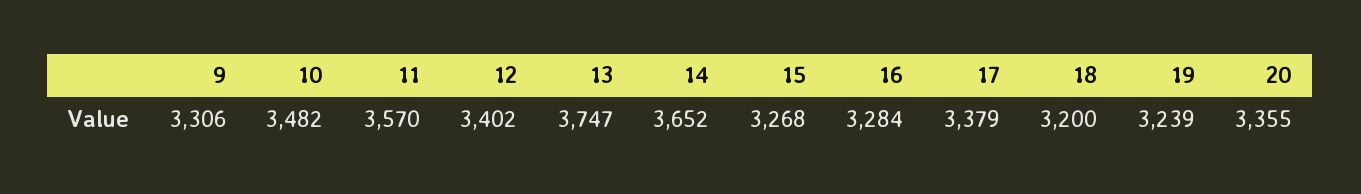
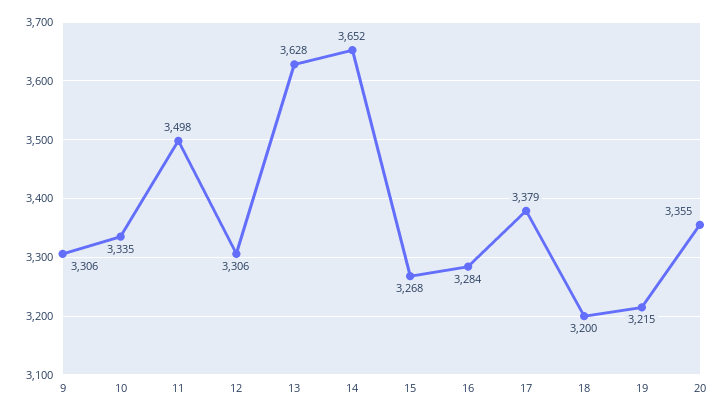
10: 3482 -> 3335
11: 3570 -> 3498
12: 3402 -> 3306
13: 3747 -> 3628
19: 3239 -> 3215

